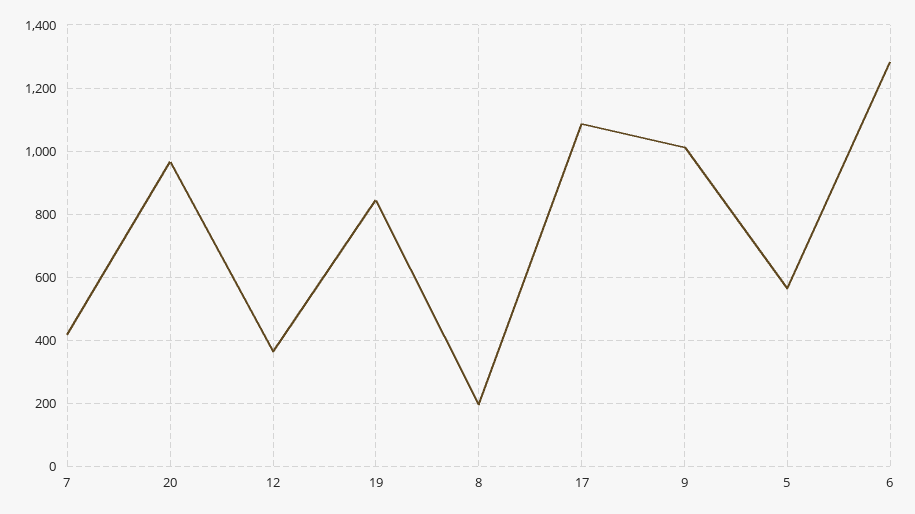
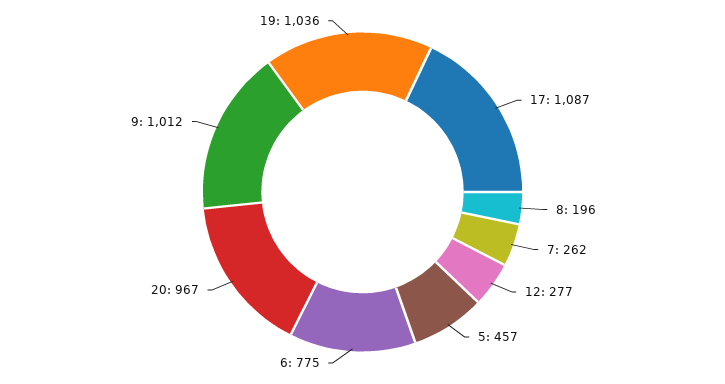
7: 420 -> 262
12: 360 -> 277
19: 840 -> 1036
5: 560 -> 457
6: 1280 -> 775

